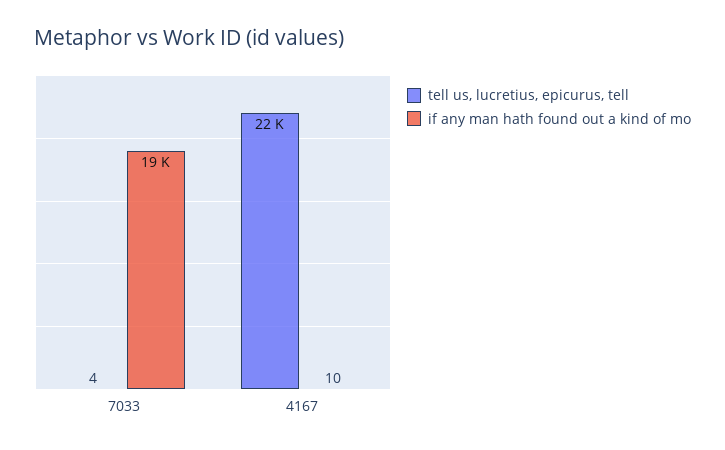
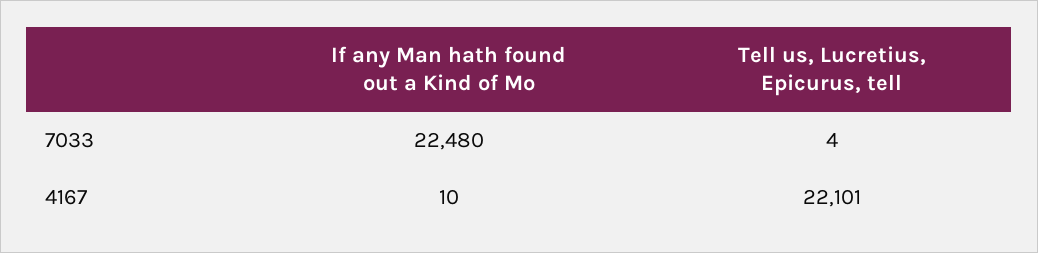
if any man hath found out a kind of mo, 7033: 19000 -> 22480

